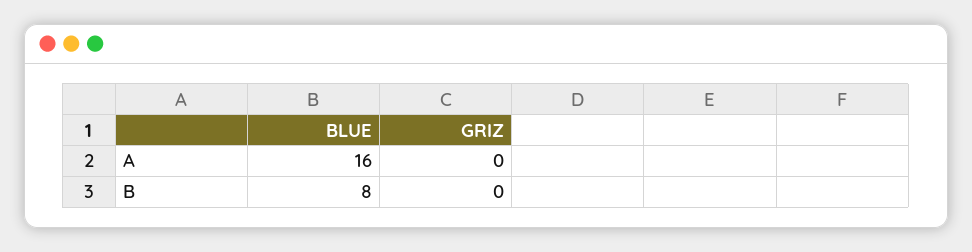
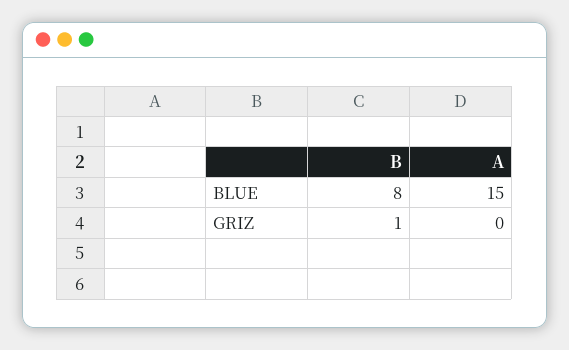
BLUE, A: 16 -> 15
GRIZ, B: 0 -> 1

